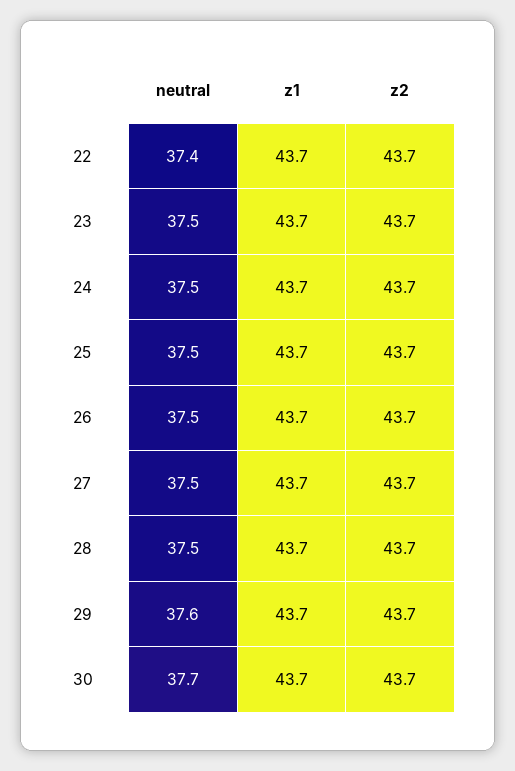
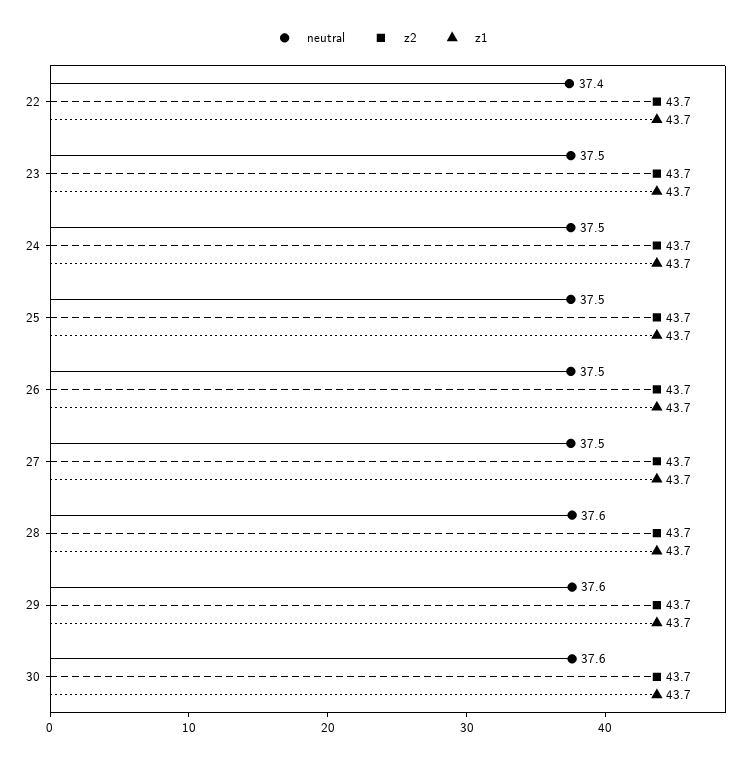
neutral, 28: 37.5 -> 37.6
neutral, 30: 37.7 -> 37.6

